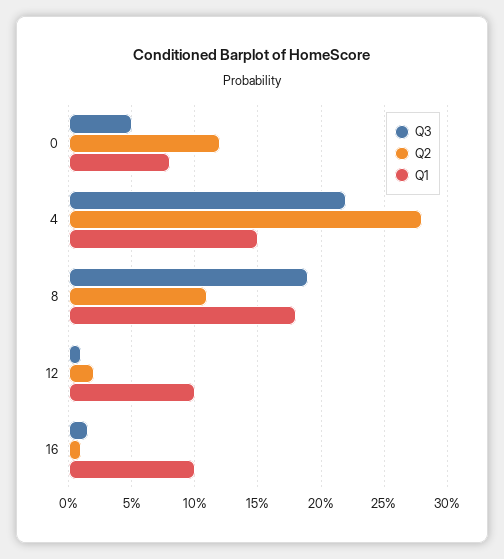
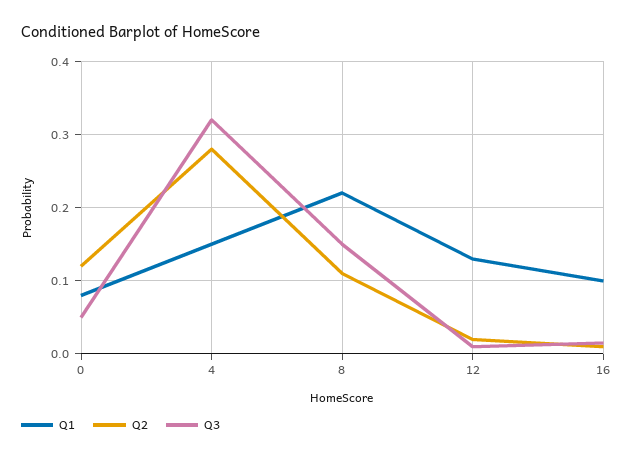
Q3, 4: 0.22 -> 0.32
Q3, 8: 0.19 -> 0.15
Q1, 8: 0.18 -> 0.22
Q1, 12: 0.1 -> 0.13

